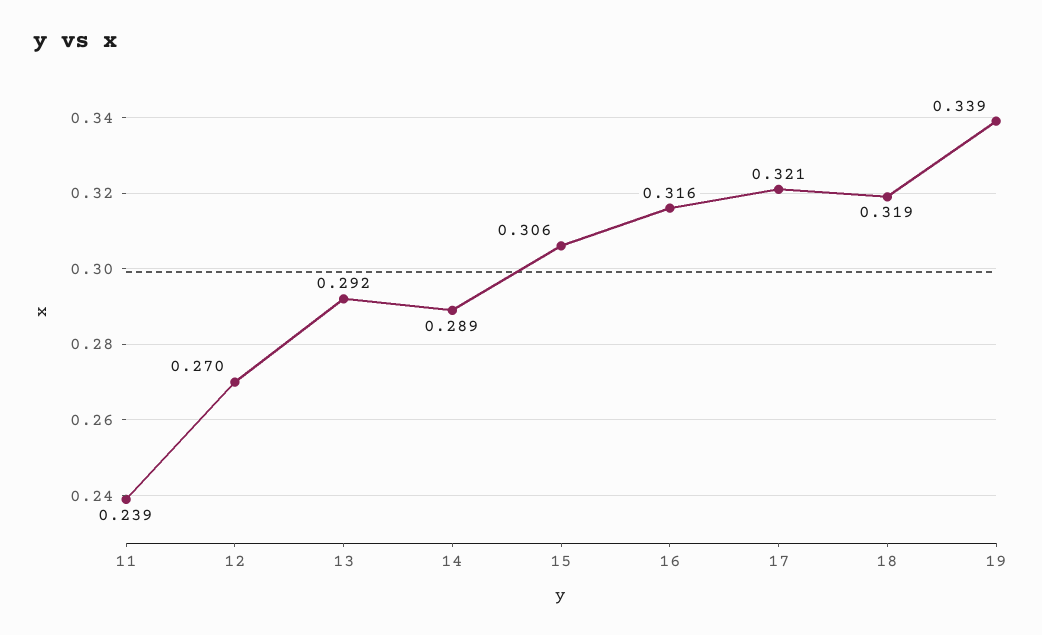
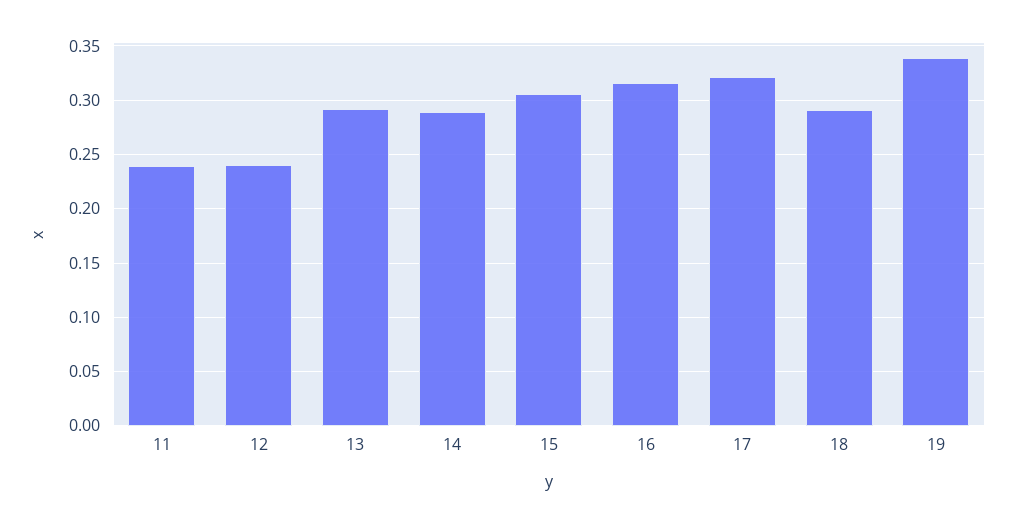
12: 0.27 -> 0.24
18: 0.319 -> 0.29

